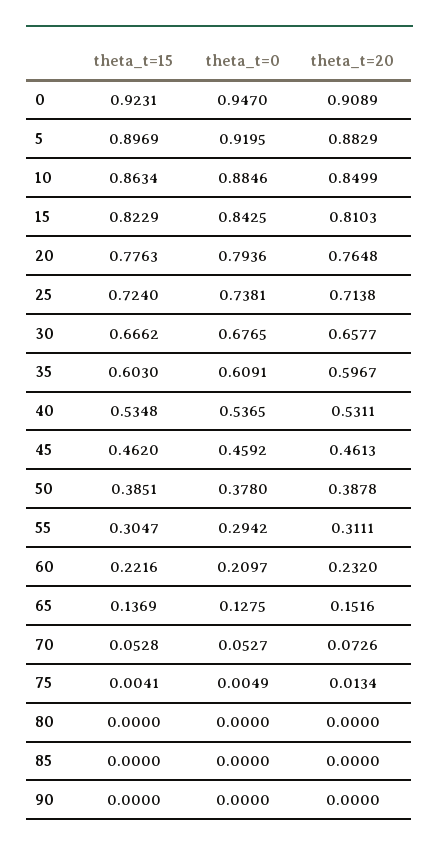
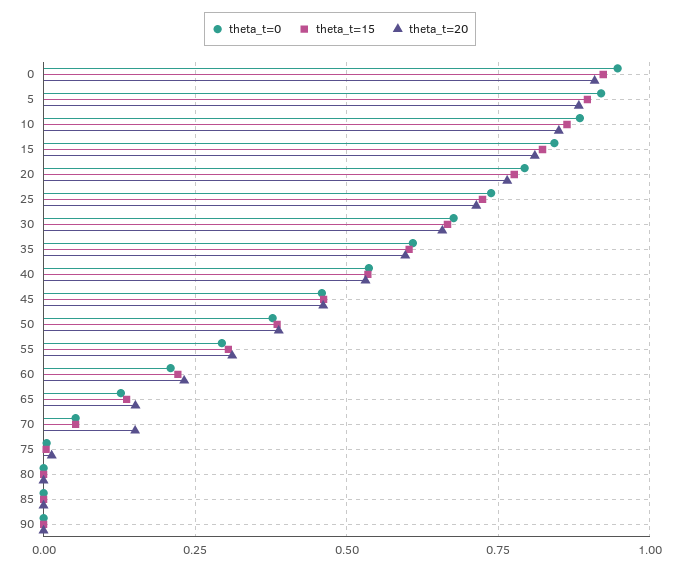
theta_t=20, 70: 0.0726 -> 0.15

